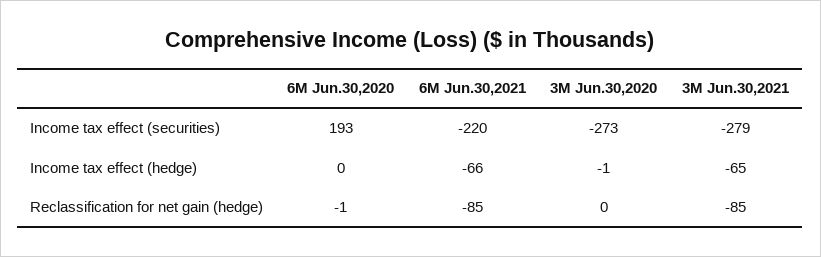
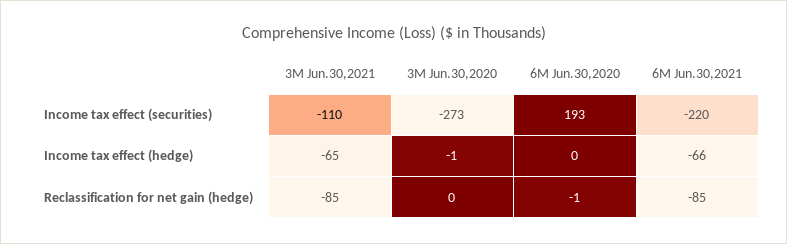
3M Jun.30,2021, Income tax effect (securities): -279 -> -110

